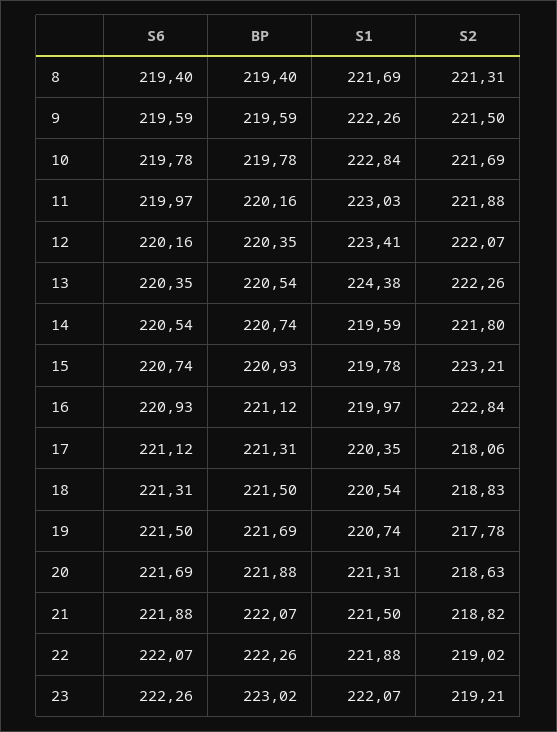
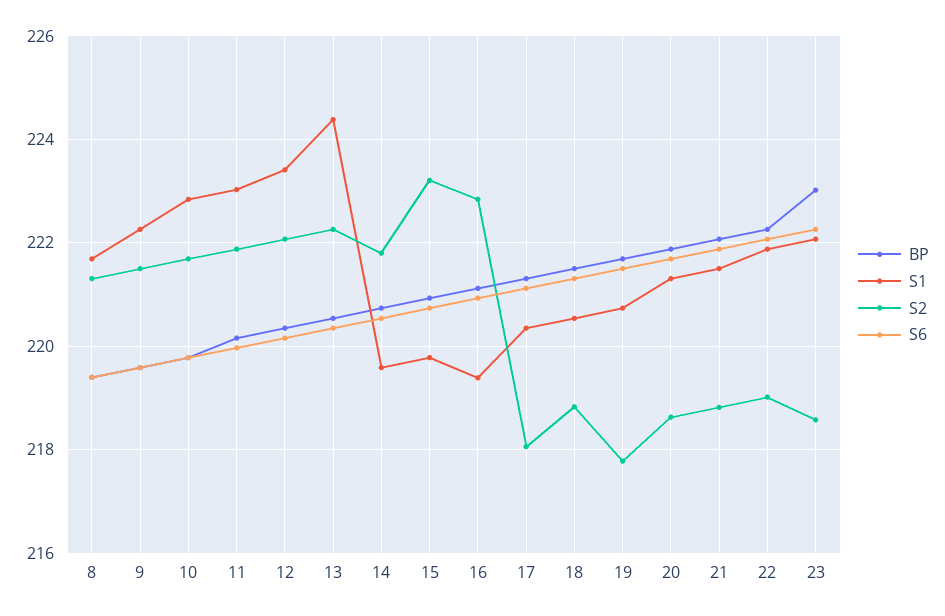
S1, 16: 219.97 -> 219.4
S2, 23: 219.21 -> 218.6

